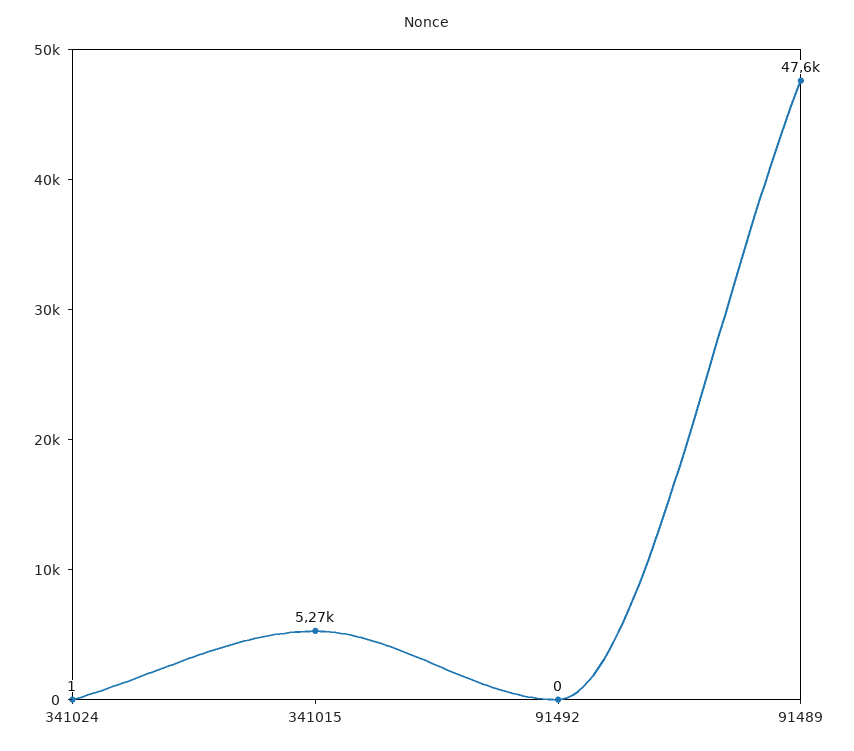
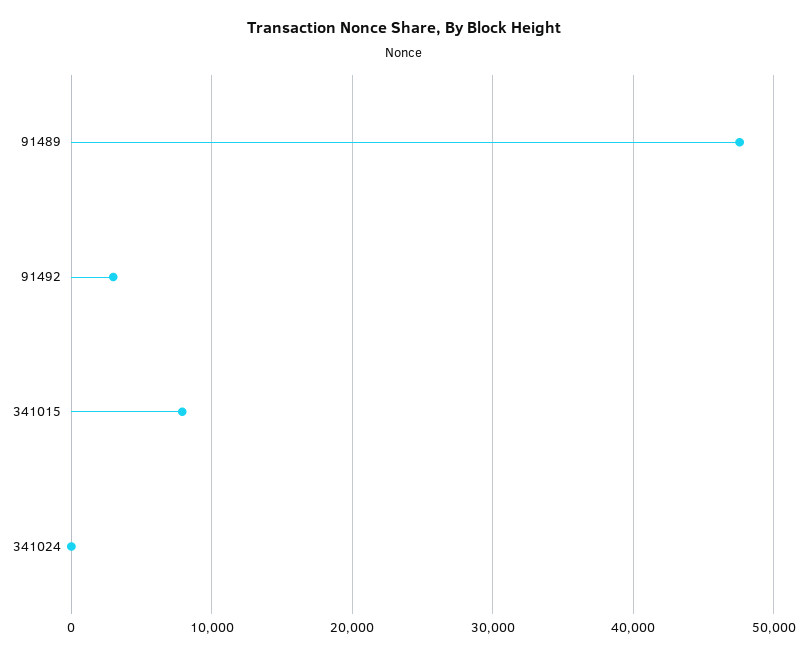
341015: 5270 -> 8000
91492: 0 -> 3000

